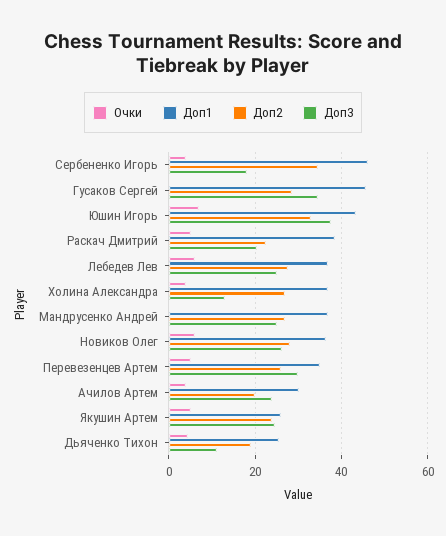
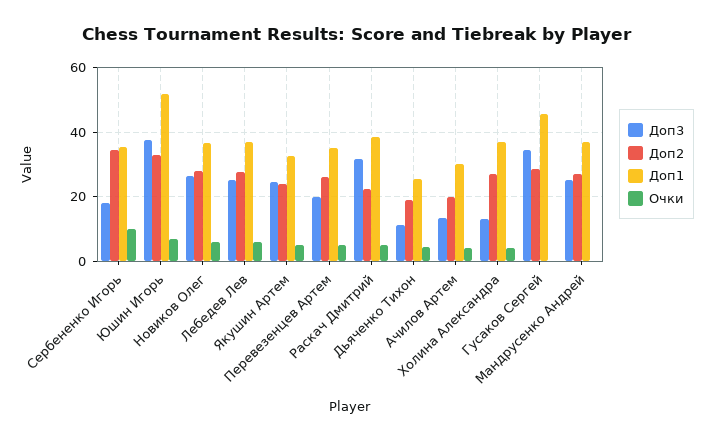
Очки, Сербененко Игорь: 4 -> 10
Доп1, Сербененко Игорь: 46 -> 36
Доп1, Юшин Игорь: 44 -> 52
Доп3, Раскач Дмитрий: 20 -> 32
Доп3, Перевезенцев Артем: 30 -> 20
Доп3, Ачилов Артем: 24 -> 14
Доп1, Якушин Артем: 26 -> 32

